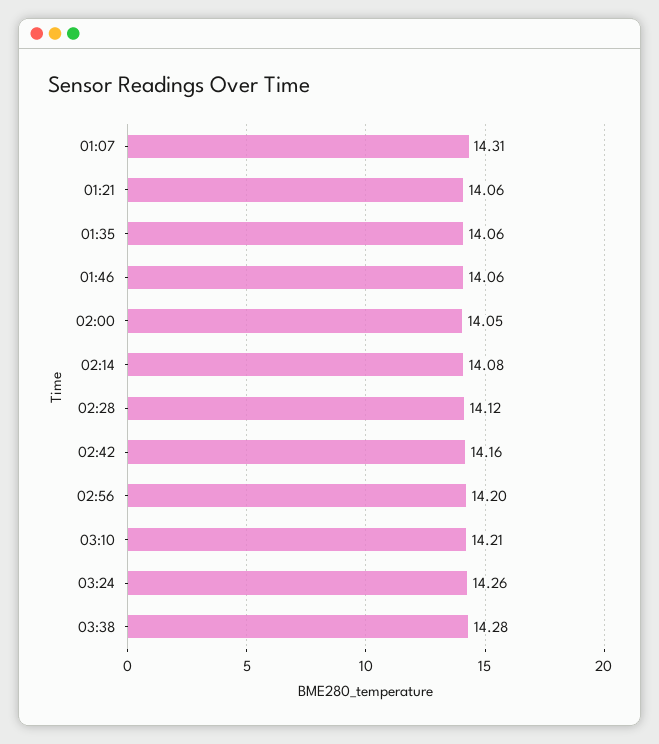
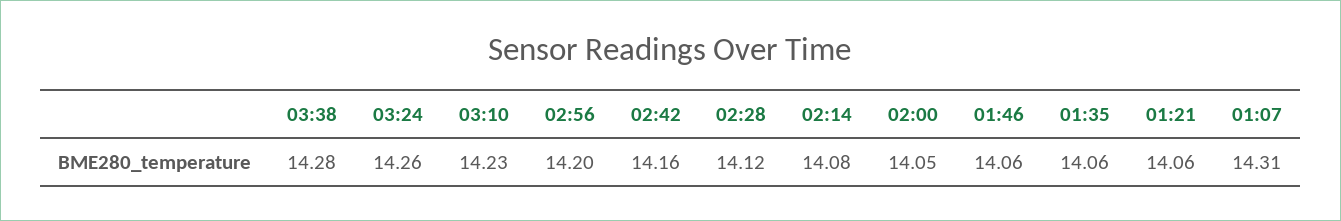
03:10: 14.21 -> 14.23

